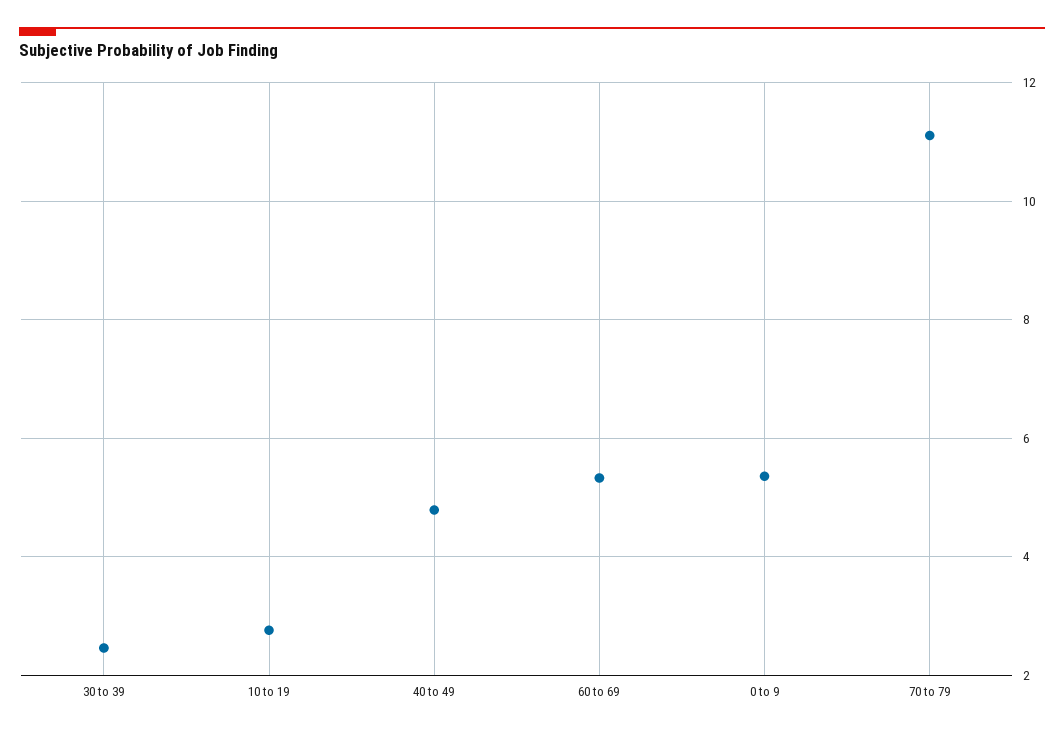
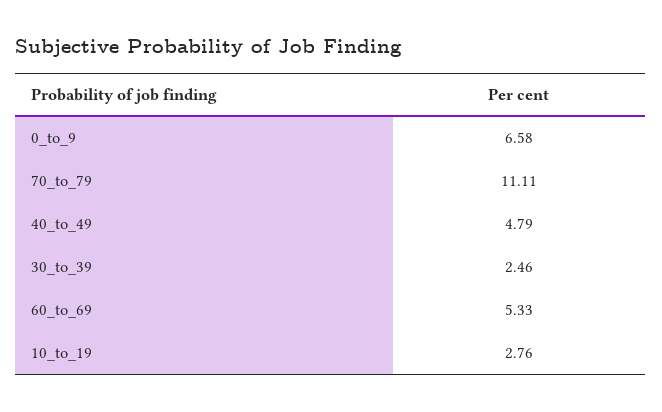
0 to 9: 5.4 -> 6.58

